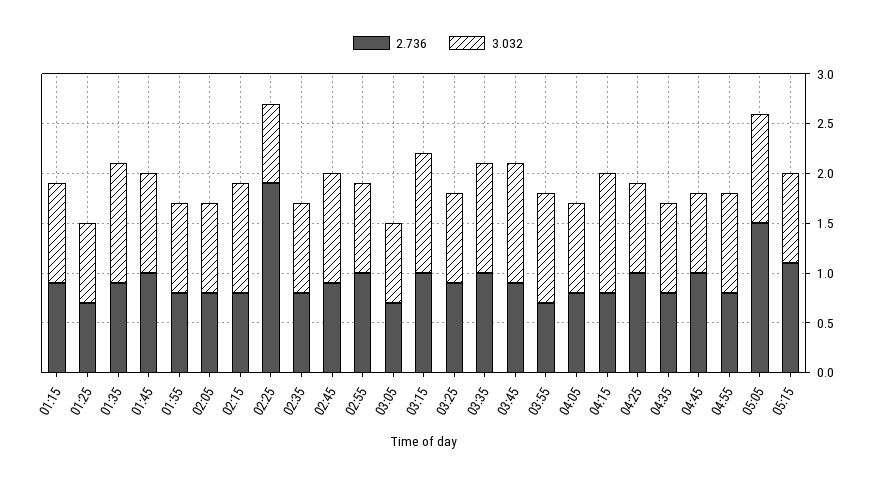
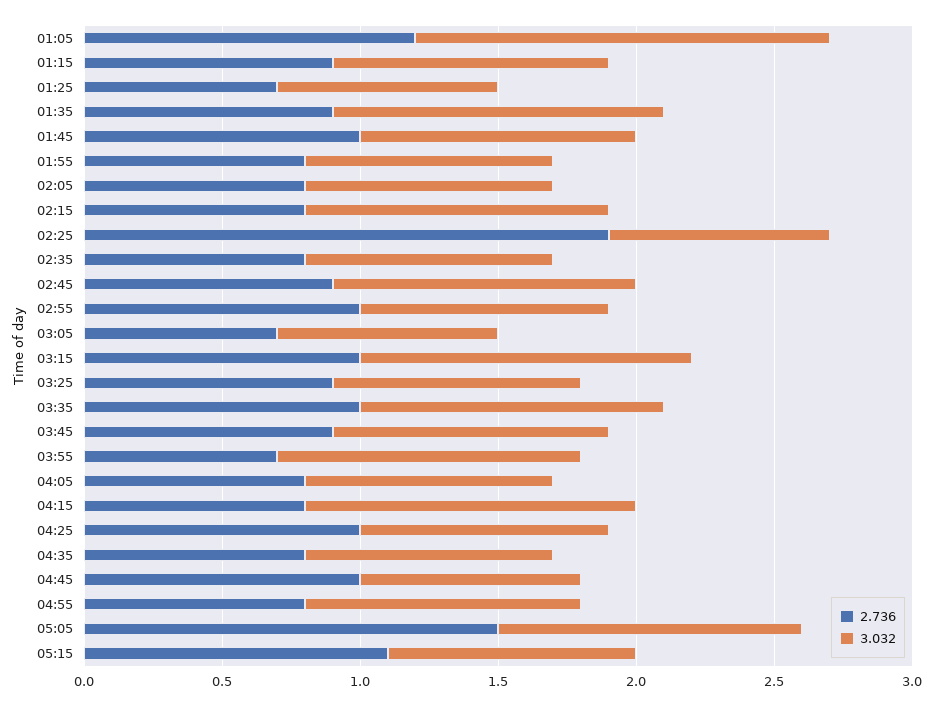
3.032, 03:45: 1.2 -> 1
2.736, 01:05: none -> 1.2
3.032, 01:05: none -> 1.5

